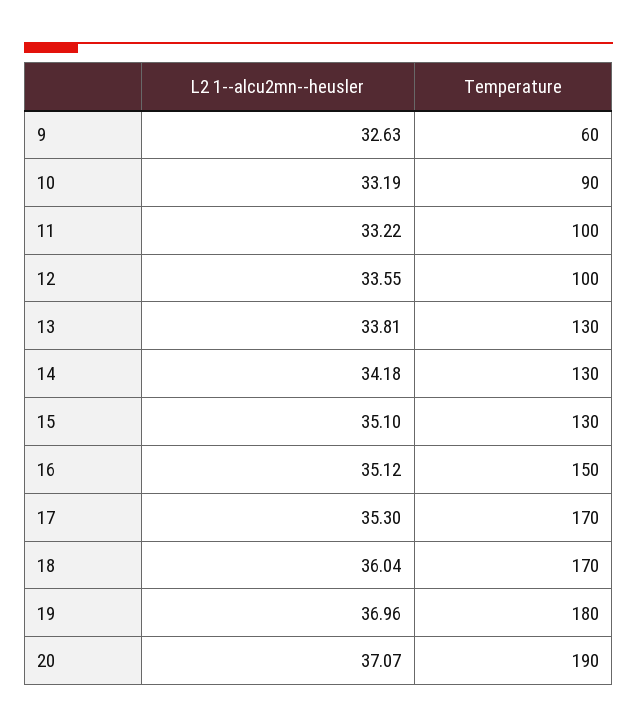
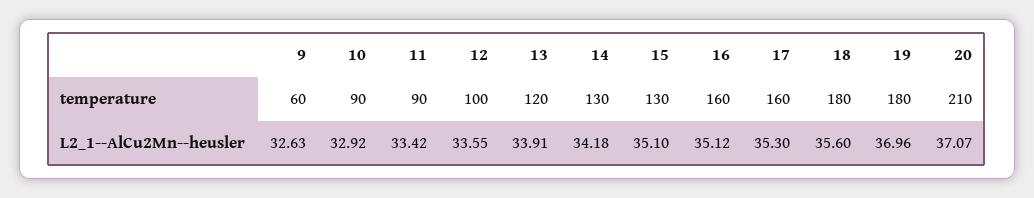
L2 1--alcu2mn--heusler, 10: 33.19 -> 32.92
L2 1--alcu2mn--heusler, 11: 33.22 -> 33.42
Temperature, 11: 100 -> 90
L2 1--alcu2mn--heusler, 13: 33.81 -> 33.91
Temperature, 13: 130 -> 120
Temperature, 16: 150 -> 160
Temperature, 17: 170 -> 160
L2 1--alcu2mn--heusler, 18: 36.04 -> 35.6
Temperature, 18: 170 -> 180
Temperature, 20: 190 -> 210

